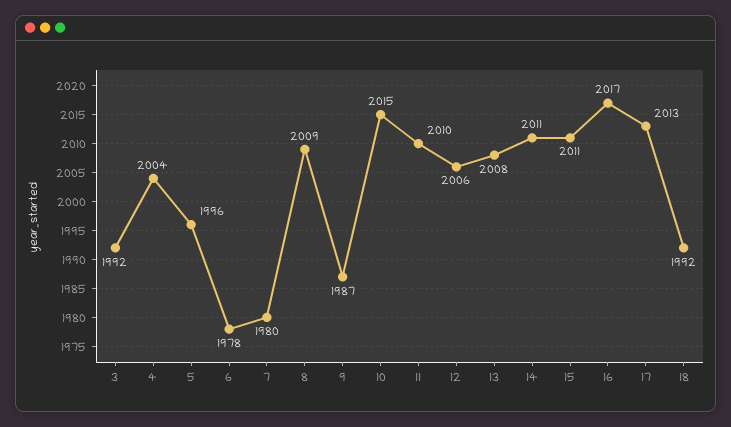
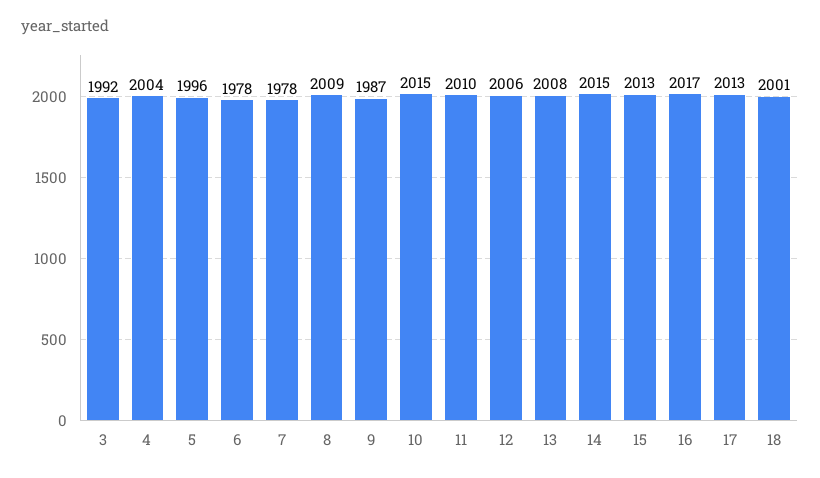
7: 1980 -> 1978
14: 2011 -> 2015
15: 2011 -> 2013
18: 1992 -> 2001

